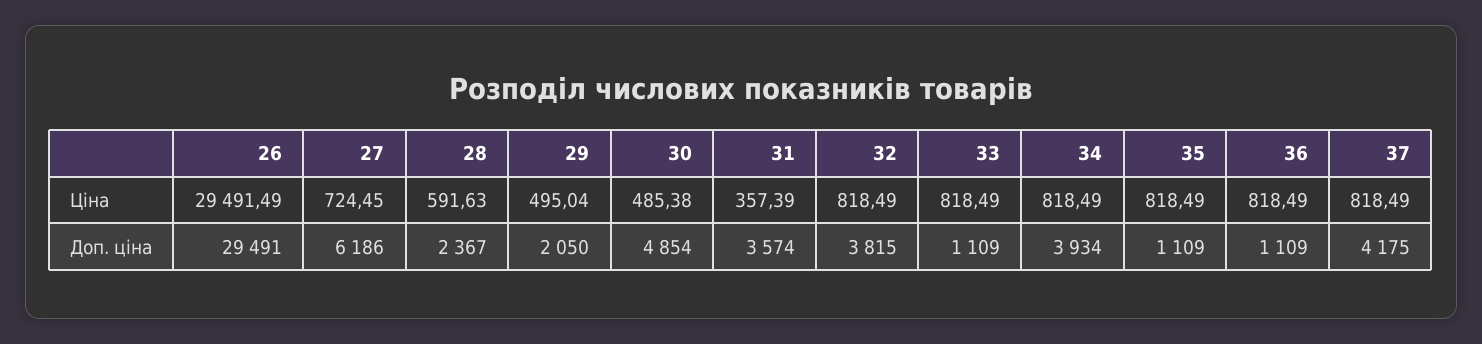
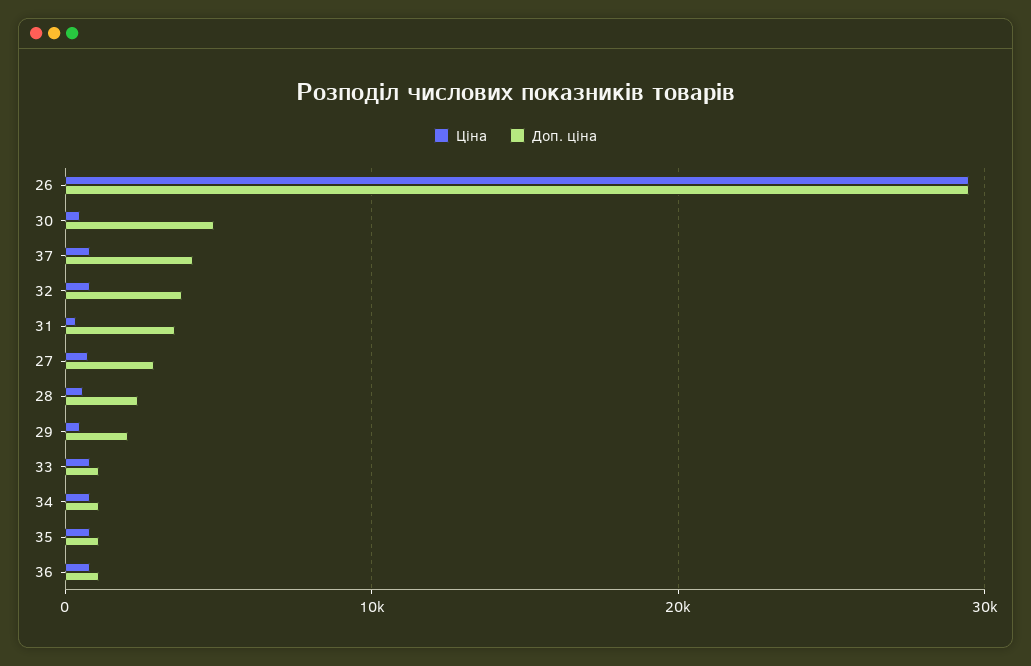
Доп. ціна, 27: 6186 -> 3000
Доп. ціна, 34: 3934 -> 1000

